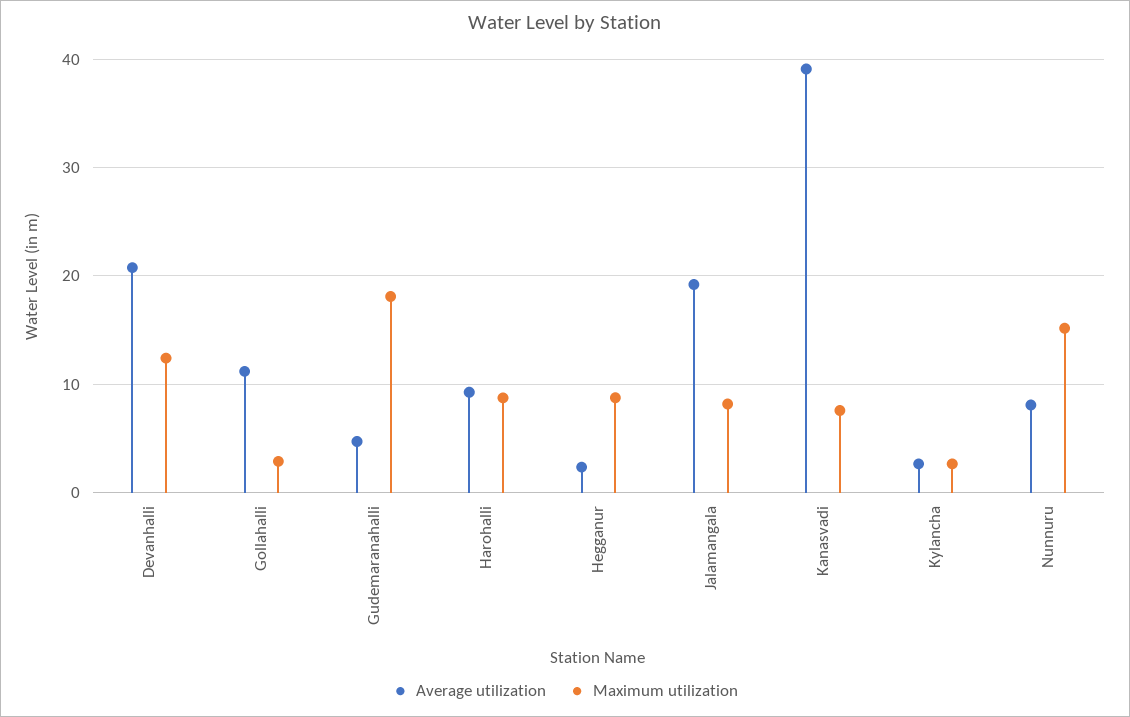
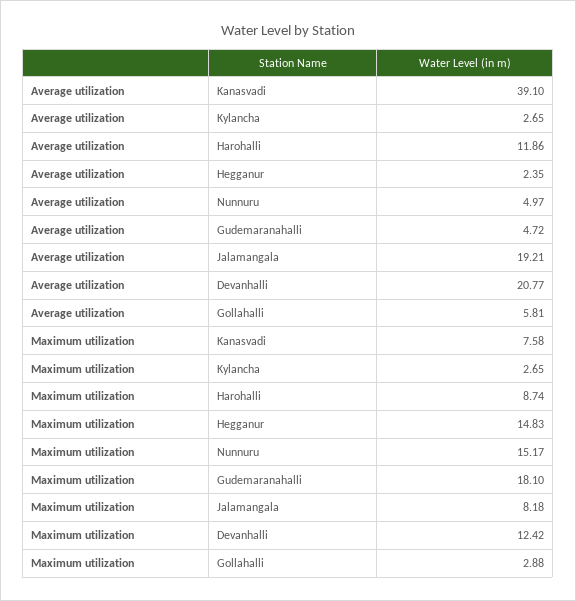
Average utilization, Gollahalli: 11 -> 5.81
Average utilization, Harohalli: 9 -> 11.86
Maximum utilization, Hegganur: 9 -> 14.83
Average utilization, Nunnuru: 8 -> 4.97

